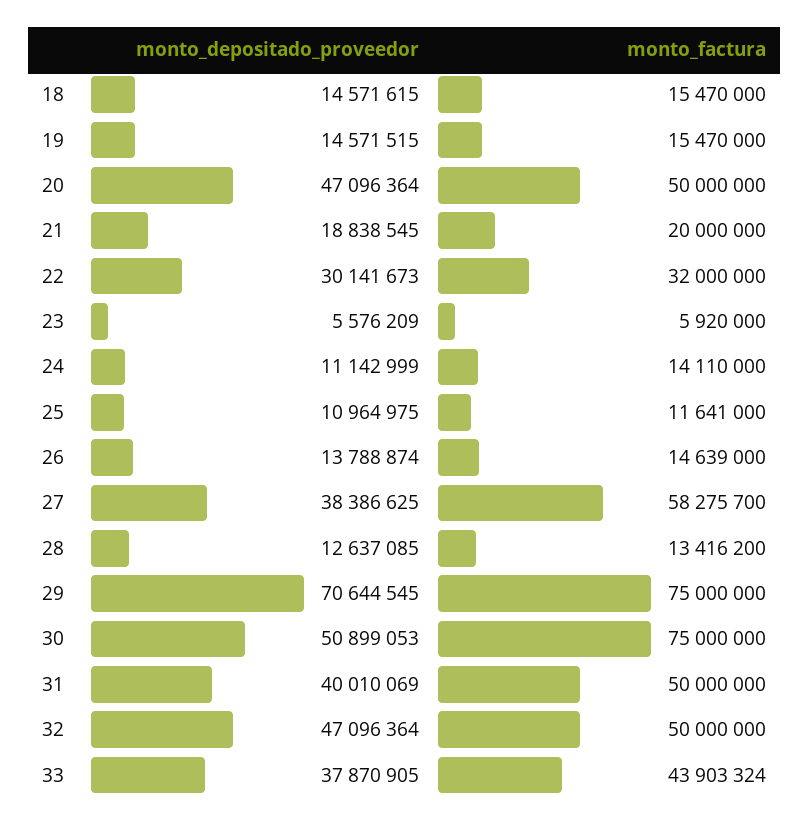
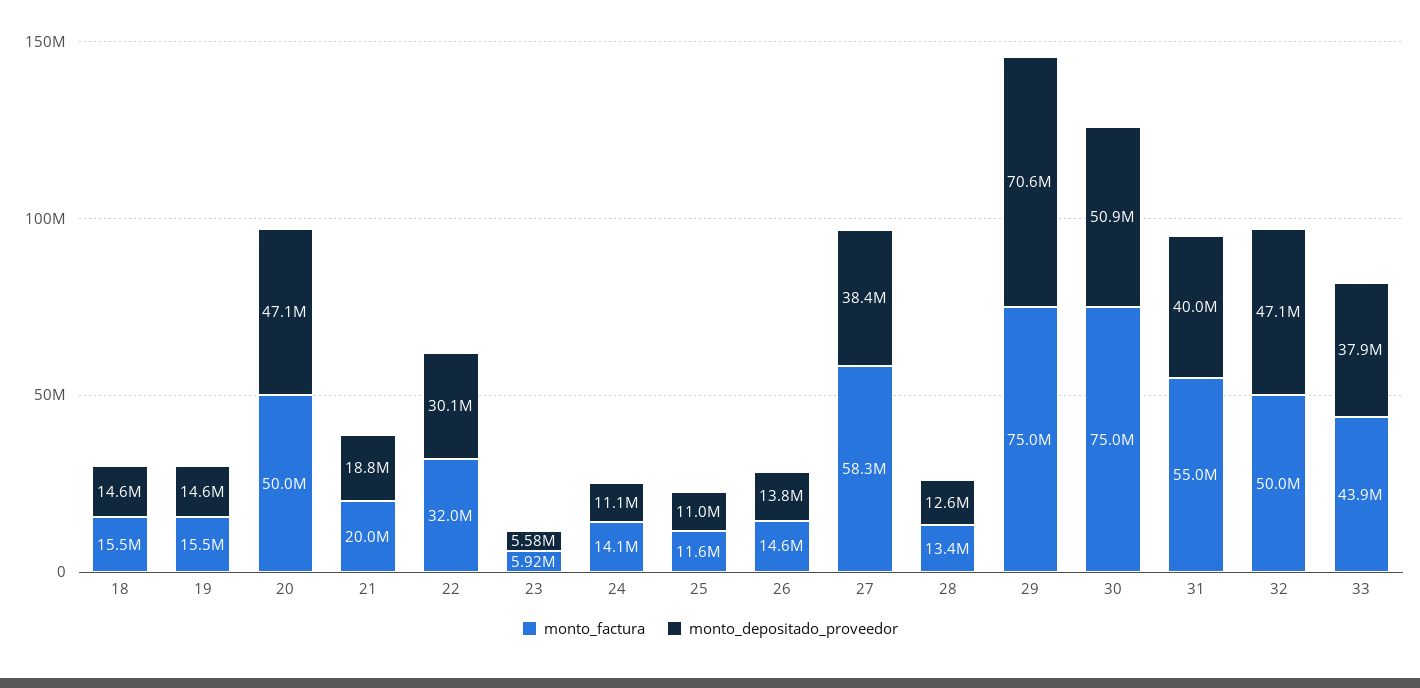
monto_factura, 31: 50000000 -> 55000000

